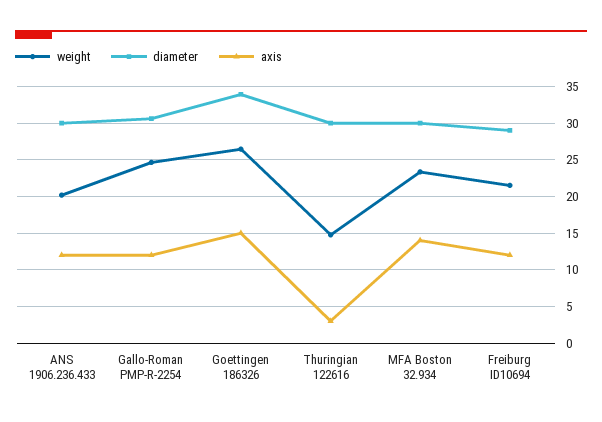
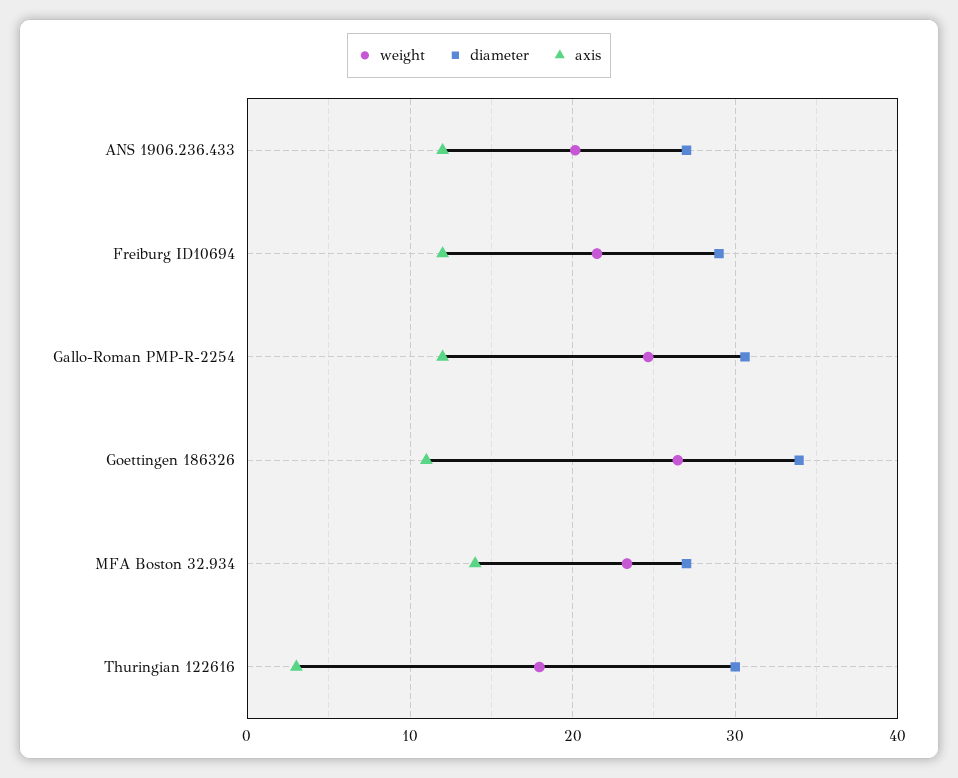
diameter, ANS 1906.236.433: 30 -> 27
axis, Goettingen 186326: 15 -> 11
weight, Thuringian 122616: 15 -> 18
diameter, MFA Boston 32.934: 30 -> 27

